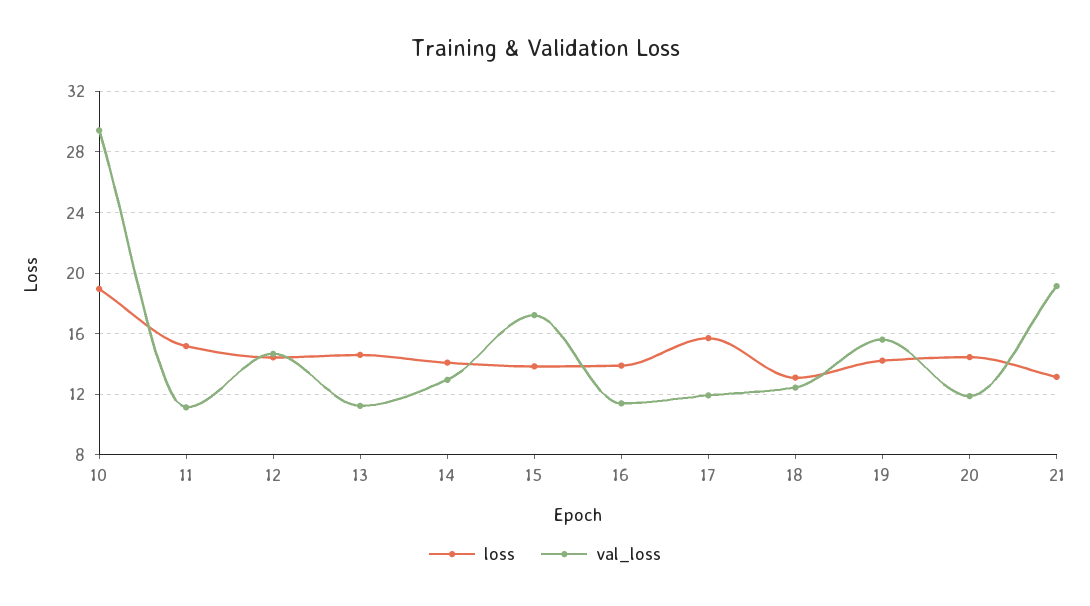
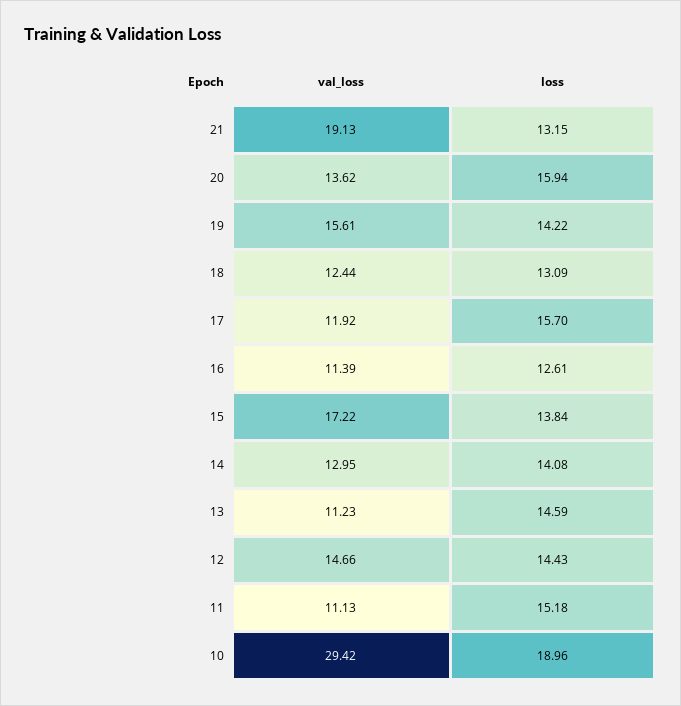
loss, 16: 14 -> 12.61
loss, 20: 14.5 -> 15.94
val_loss, 20: 12 -> 13.62

